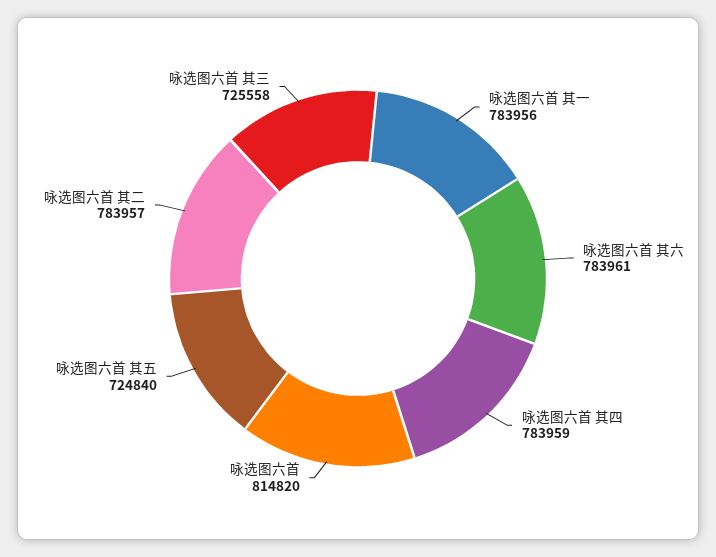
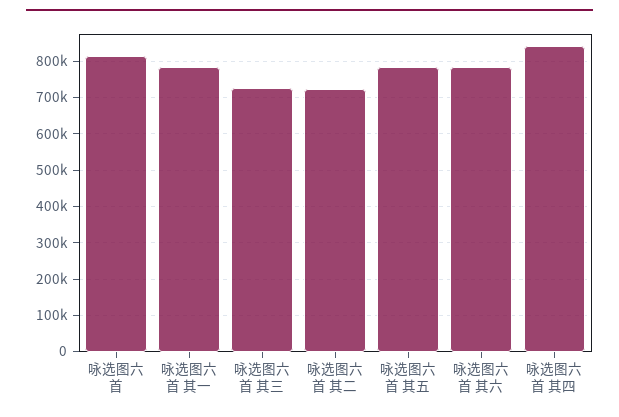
咏选图六首 其四: 783959 -> 840000
咏选图六首 其五: 724840 -> 780000
咏选图六首 其二: 783957 -> 720000

